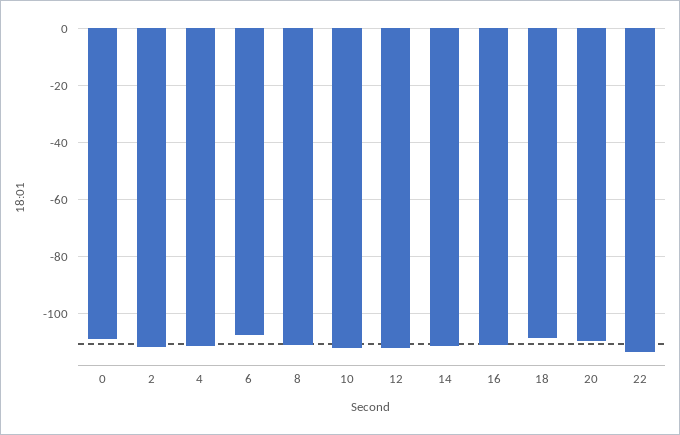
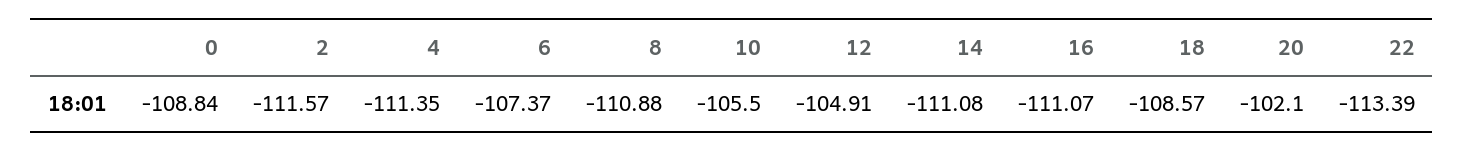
10: -112.5 -> -105.5
12: -112.5 -> -104.91
20: -110 -> -102.1

